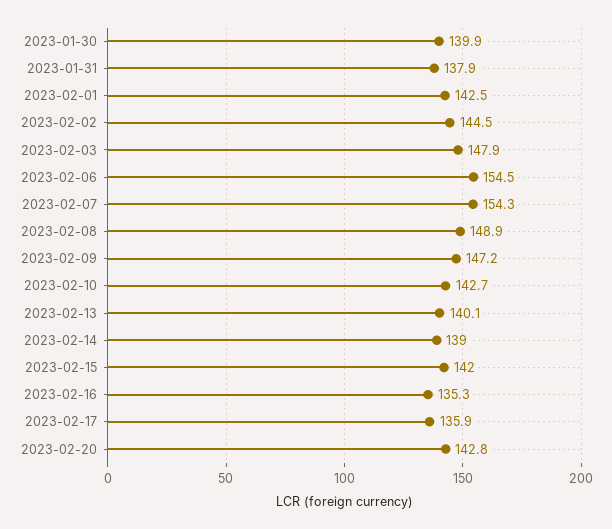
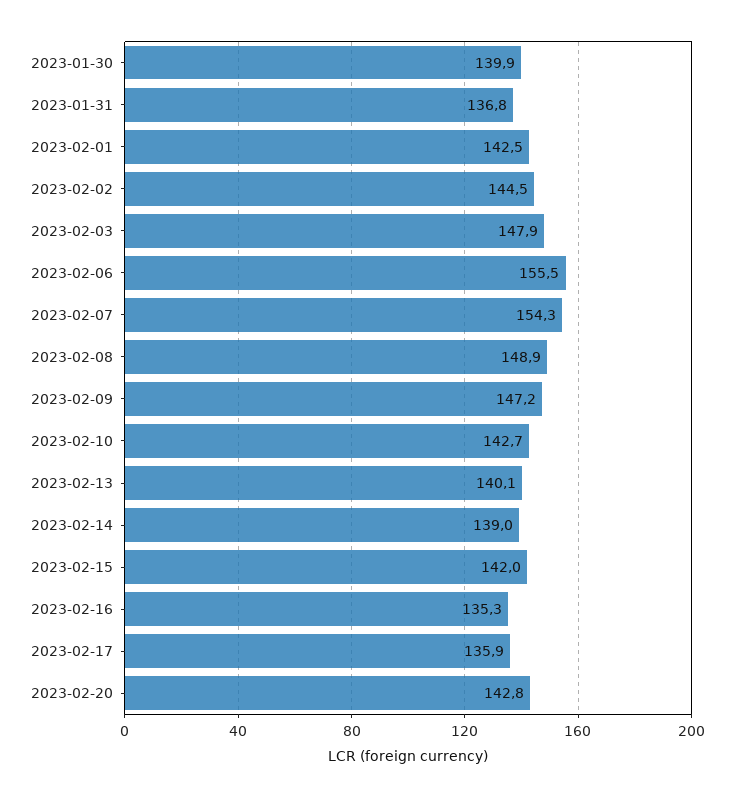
2023-01-31: 137.9 -> 136.8
2023-02-06: 154.5 -> 155.5

